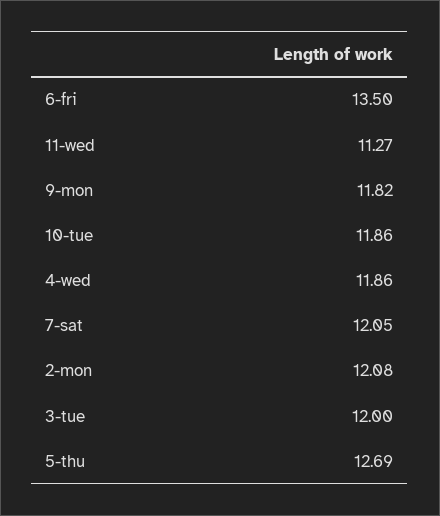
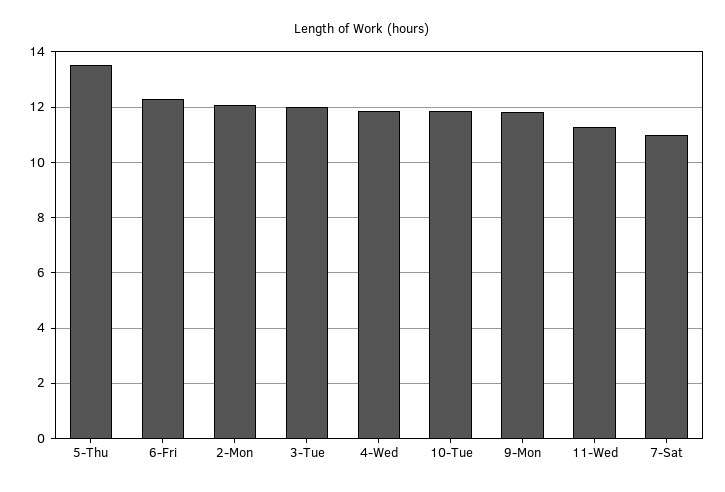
6-fri: 13.5 -> 12.25
7-sat: 12.05 -> 11
5-thu: 12.69 -> 13.5

